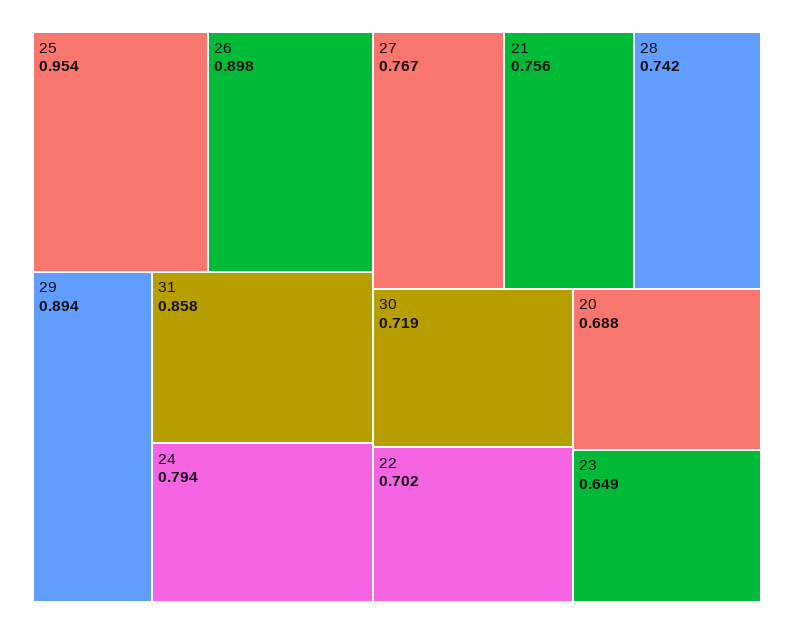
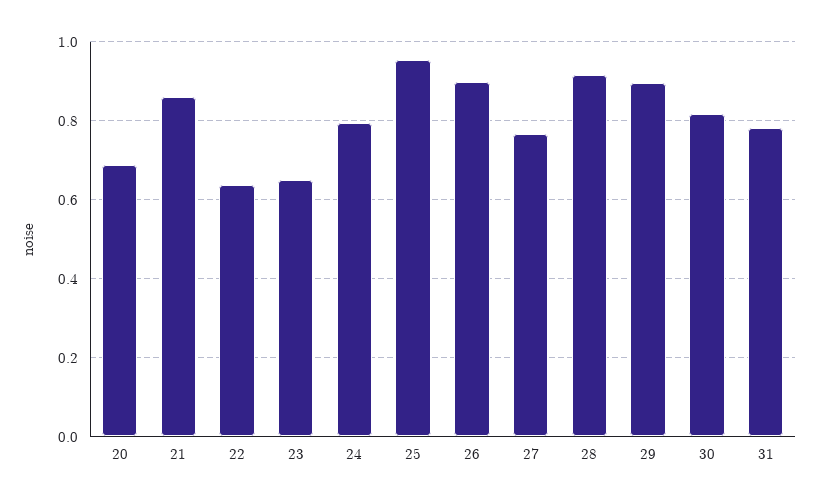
31: 0.858 -> 0.78
21: 0.756 -> 0.86
28: 0.742 -> 0.92
30: 0.719 -> 0.82
22: 0.702 -> 0.64

